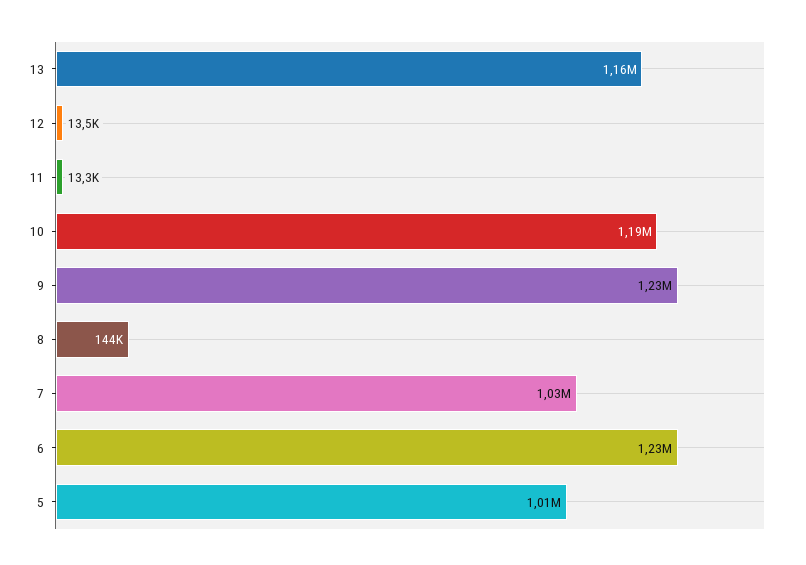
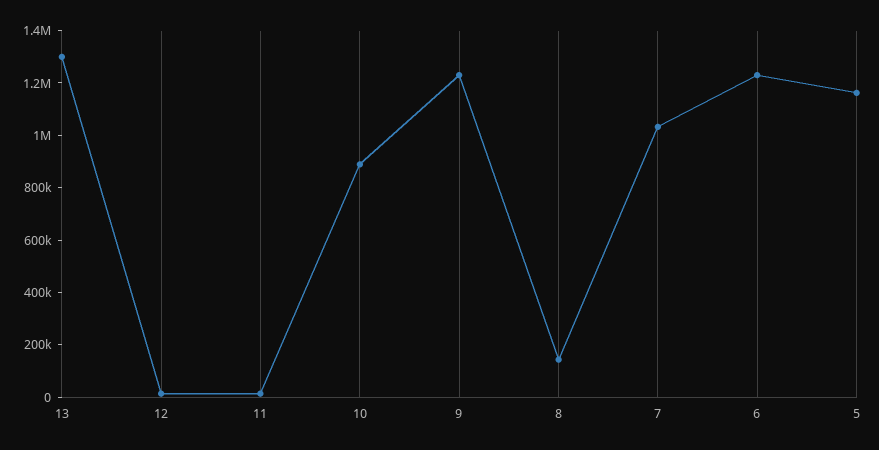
13: 1160000 -> 1300000
10: 1190000 -> 900000
5: 1010000 -> 1150000

